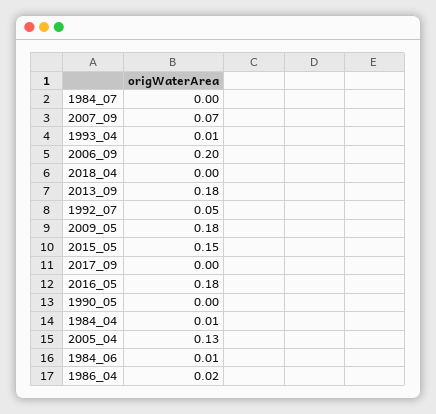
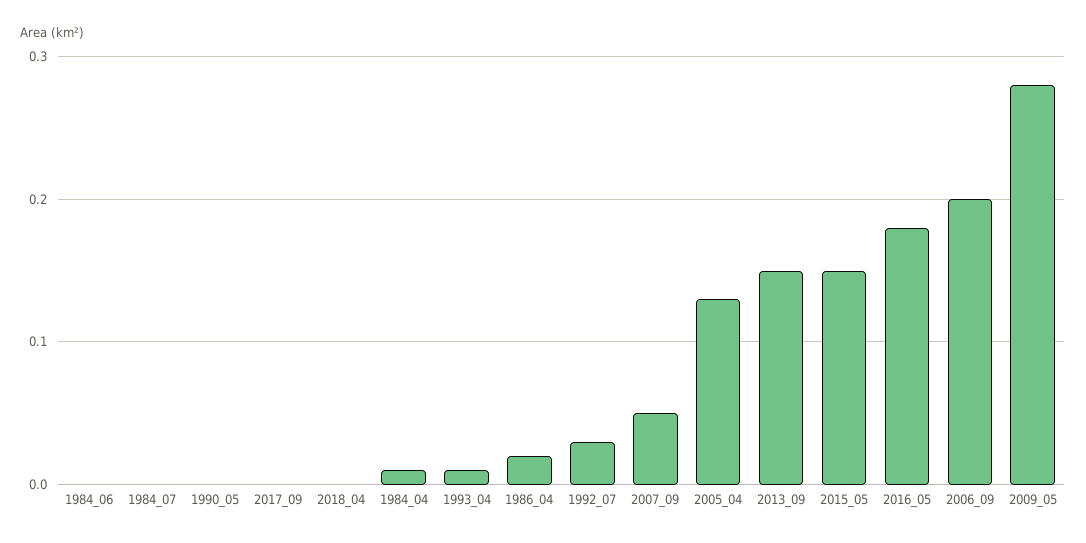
2007_09: 0.07 -> 0.05
2013_09: 0.18 -> 0.15
1992_07: 0.05 -> 0.03
2009_05: 0.18 -> 0.28
1984_06: 0.01 -> 0

